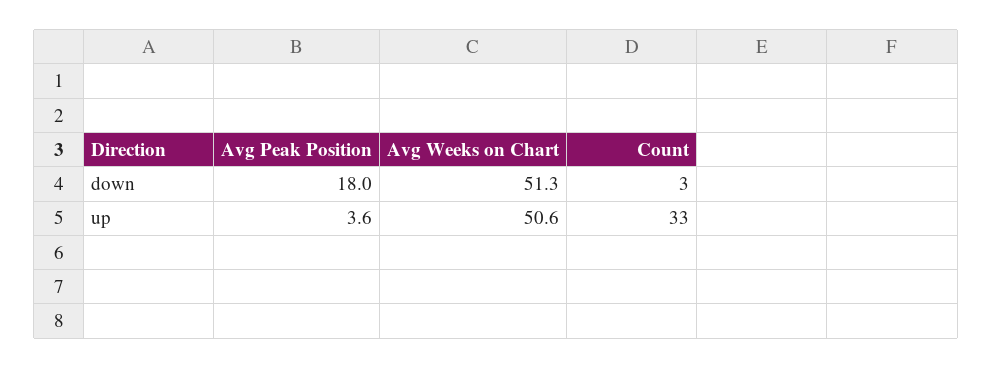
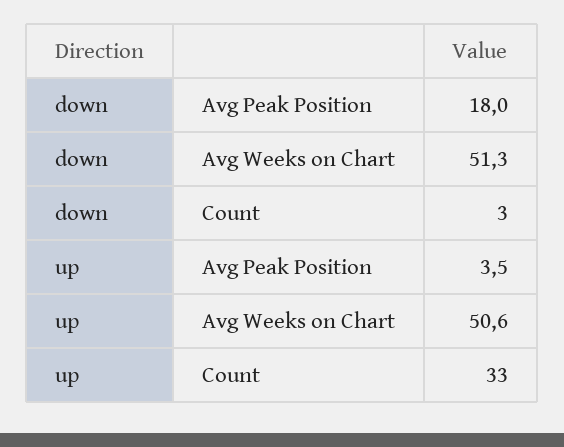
Avg Peak Position, up: 3.6 -> 3.5

